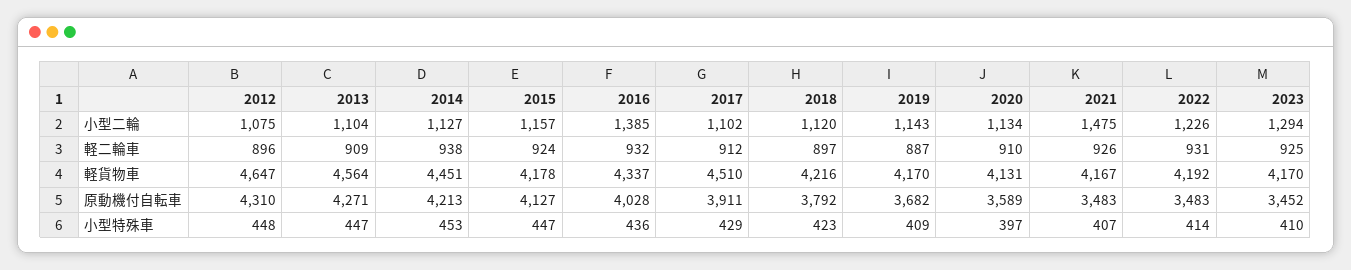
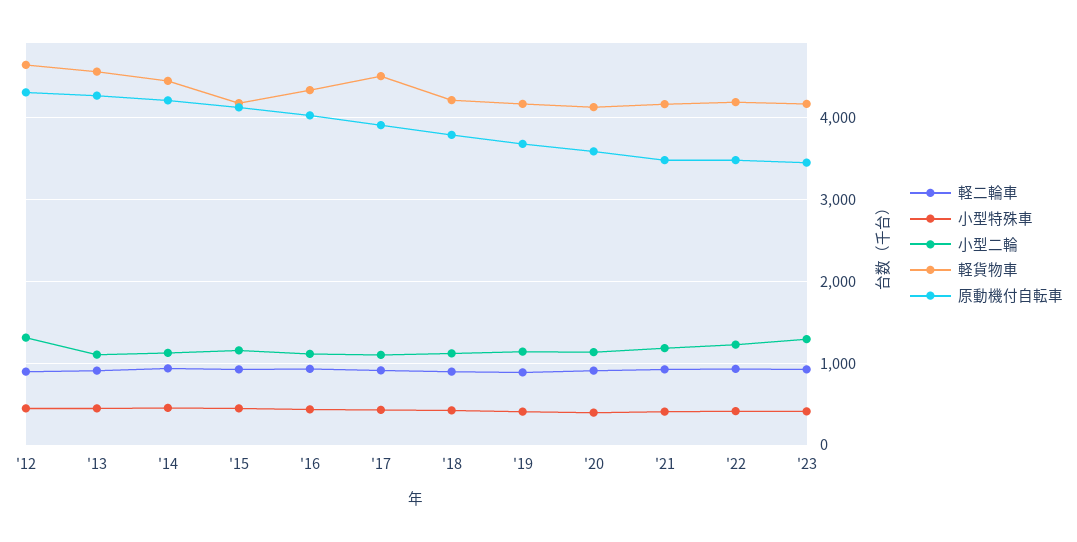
小型二輪, 2012: 1075 -> 1300
小型二輪, 2016: 1385 -> 1100
小型二輪, 2021: 1475 -> 1200

